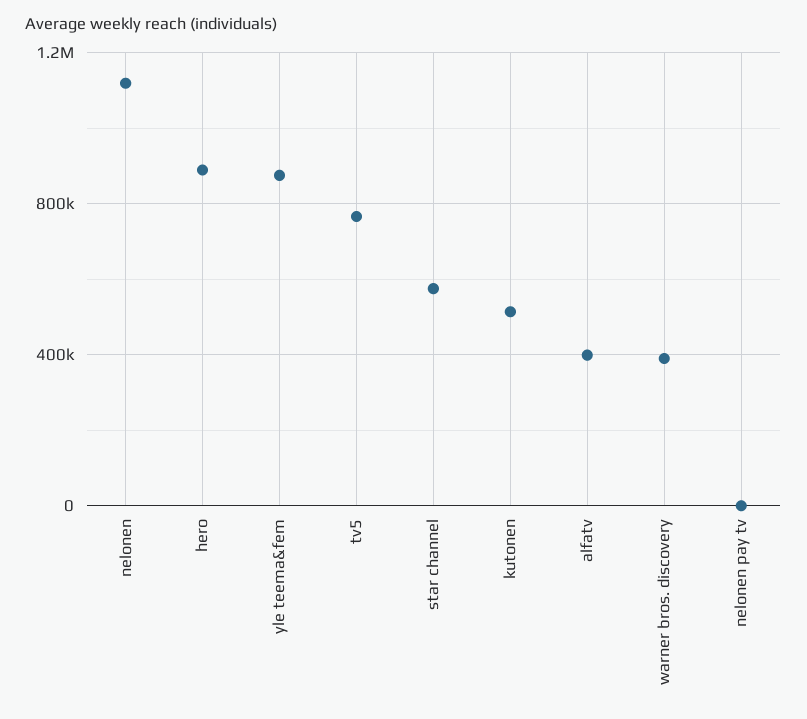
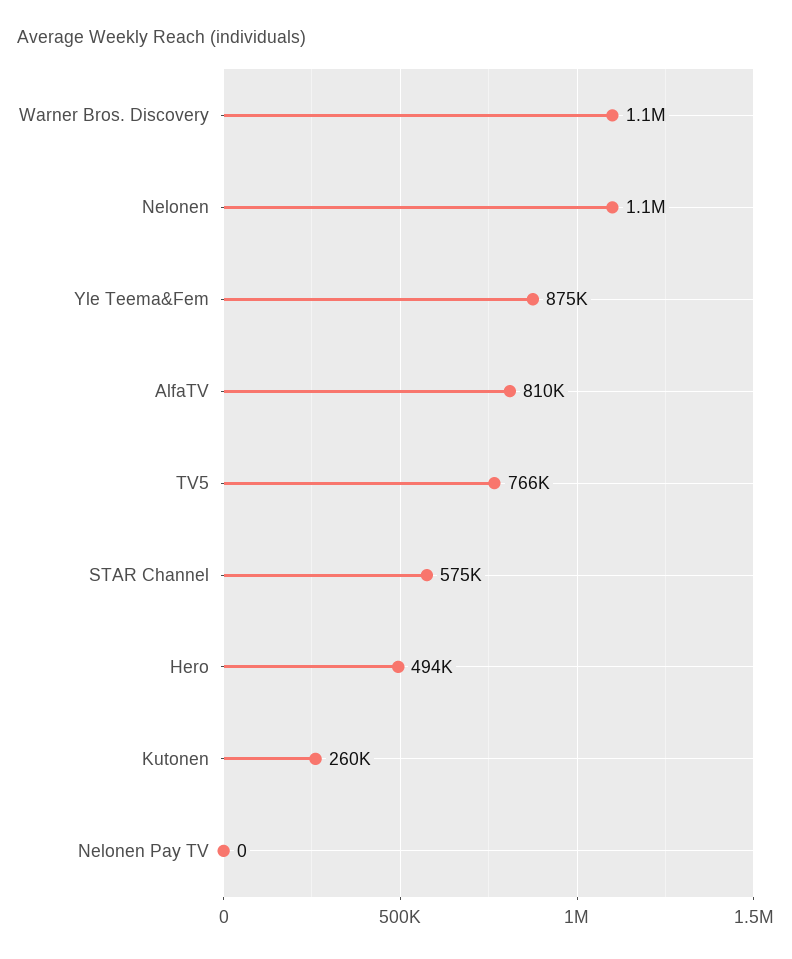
hero: 900000 -> 494000
kutonen: 500000 -> 260000
alfatv: 400000 -> 810000
warner bros. discovery: 400000 -> 1100000

